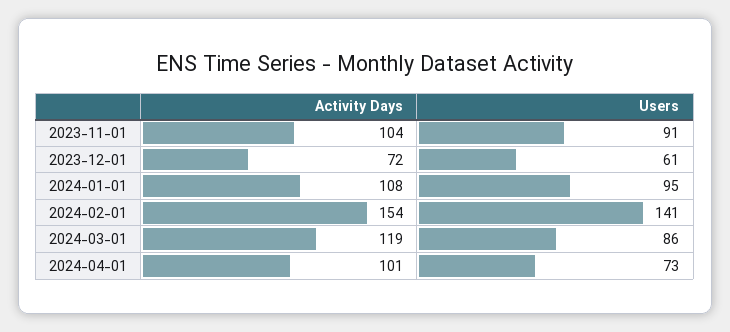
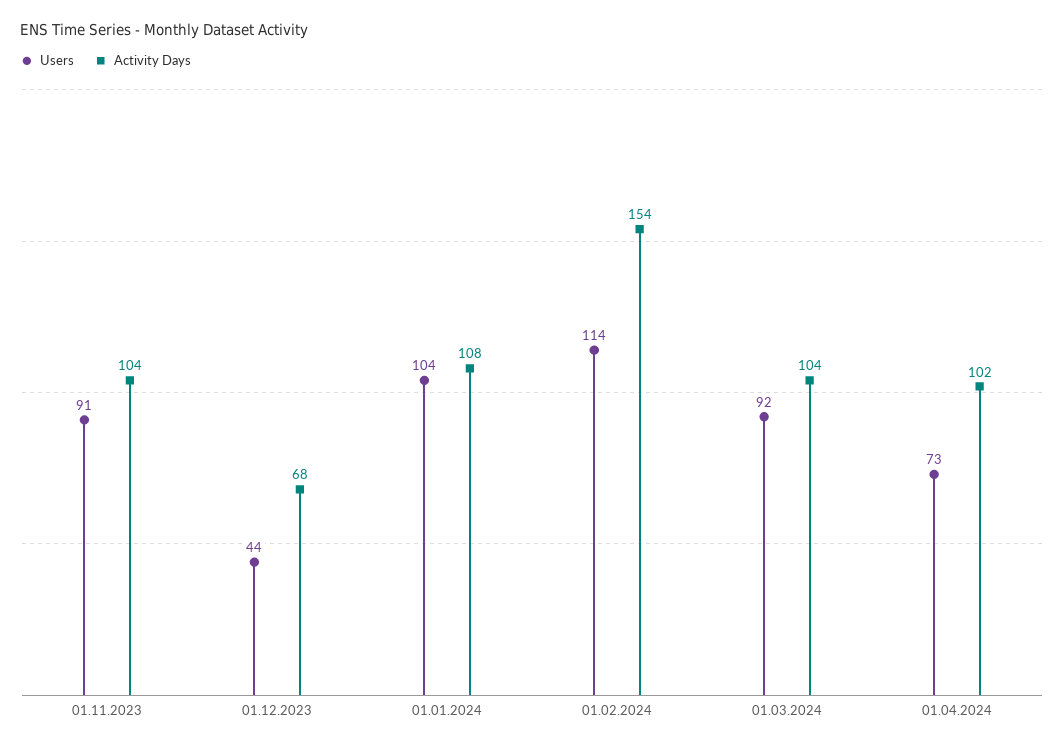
Activity Days, 2023-12-01: 72 -> 68
Users, 2023-12-01: 61 -> 44
Users, 2024-01-01: 95 -> 104
Users, 2024-02-01: 141 -> 114
Activity Days, 2024-03-01: 119 -> 104
Users, 2024-03-01: 86 -> 92
Activity Days, 2024-04-01: 101 -> 102

